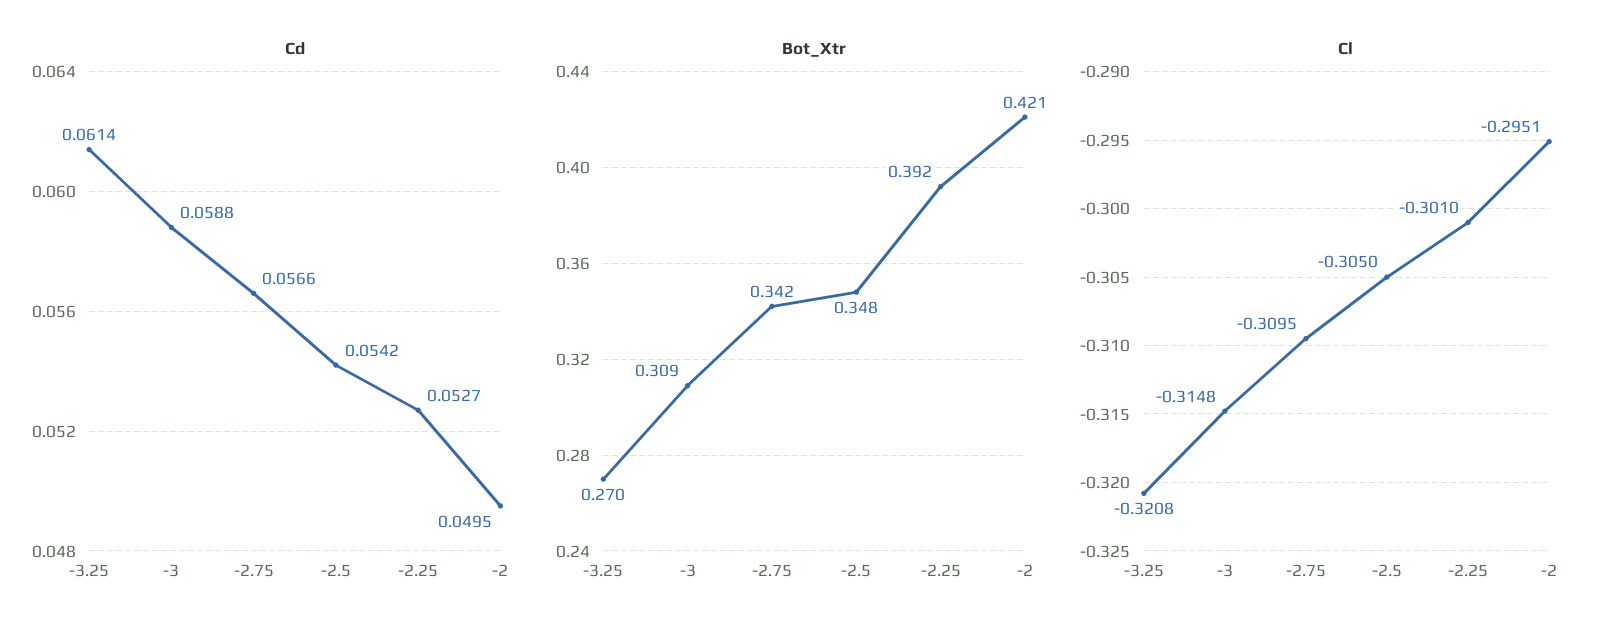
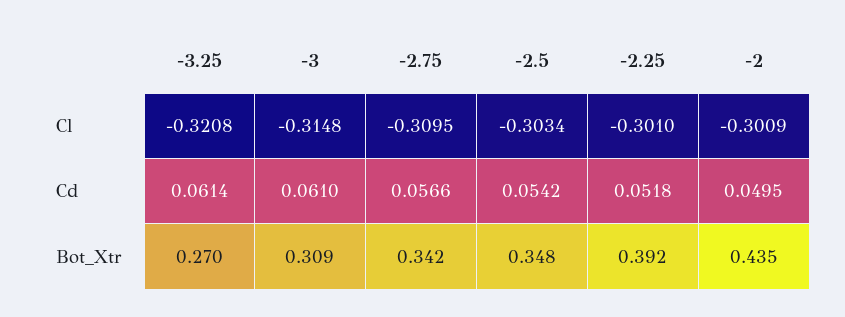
Cd, -3: 0.0588 -> 0.061
Cd, -2.25: 0.0527 -> 0.0518
Bot_Xtr, -2: 0.421 -> 0.435
Cl, -2.5: -0.305 -> -0.3034
Cl, -2: -0.2951 -> -0.3009

